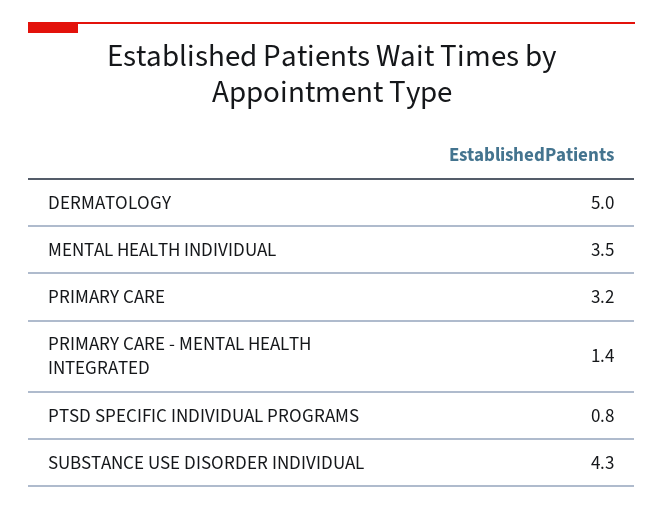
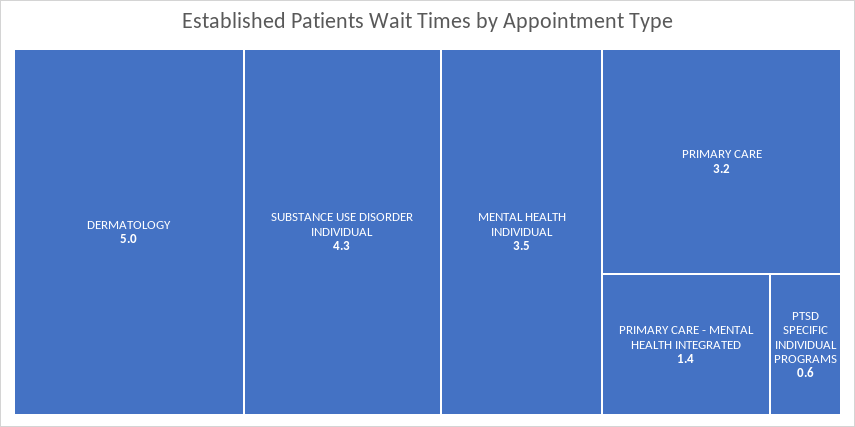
PTSD SPECIFIC INDIVIDUAL PROGRAMS: 0.8 -> 0.6

